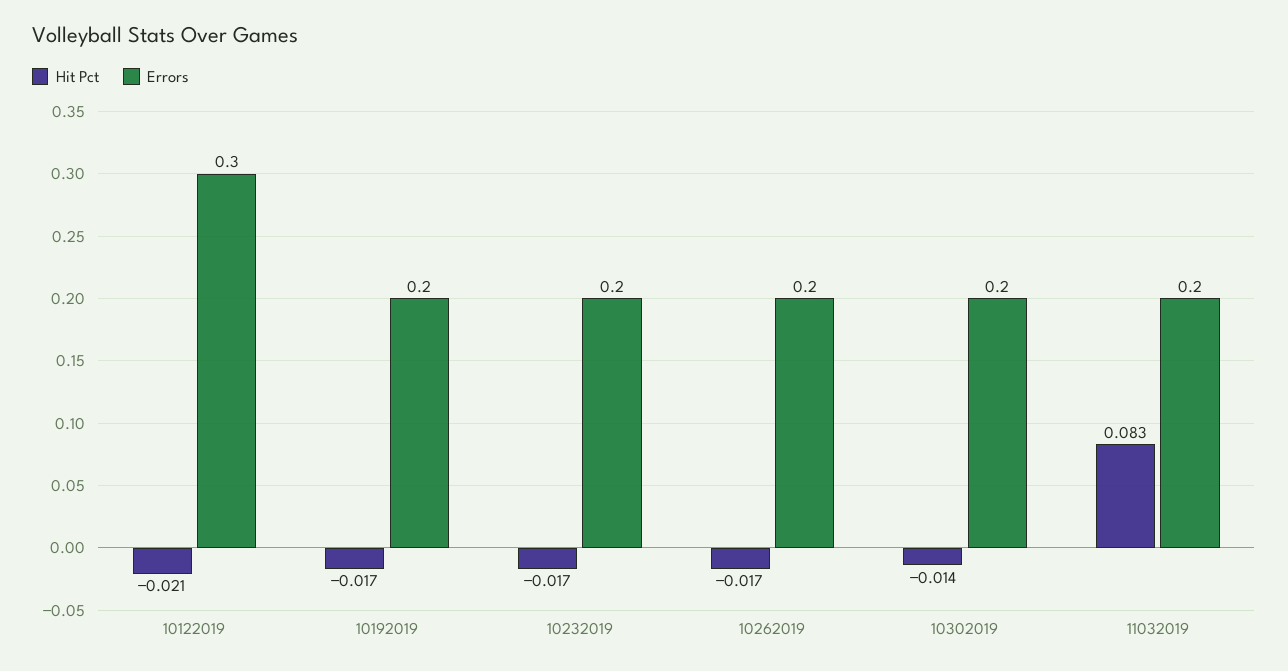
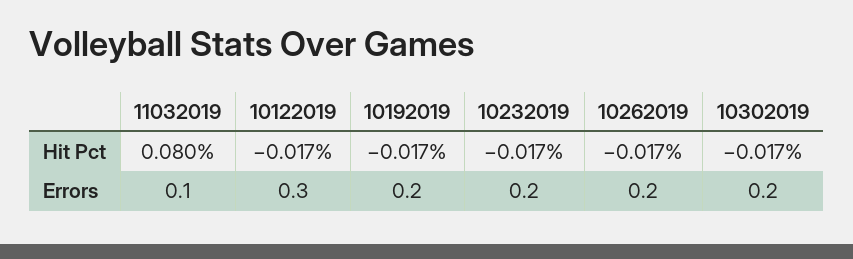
Hit Pct, 10122019: -0.021 -> -0.017
Hit Pct, 10302019: -0.014 -> -0.017
Hit Pct, 11032019: 0.083 -> 0.08
Errors, 11032019: 0.2 -> 0.1

